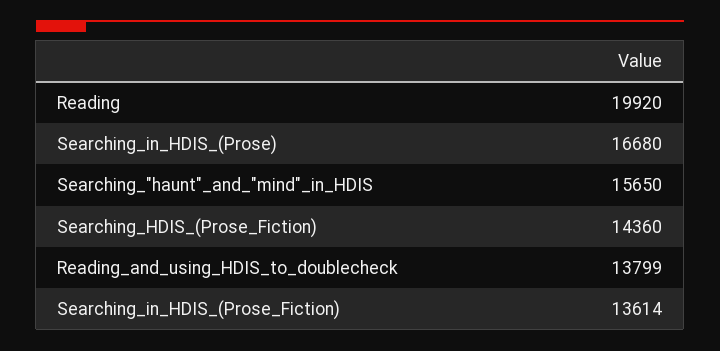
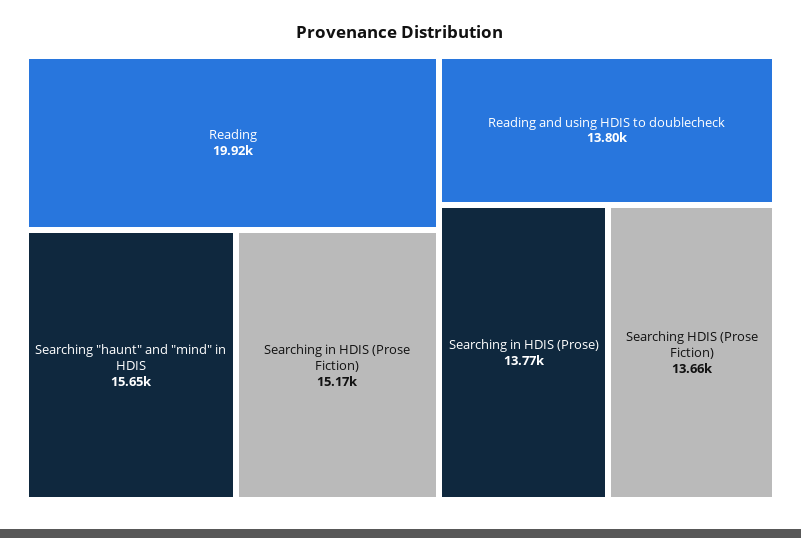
Searching_in_HDIS_(Prose): 16680 -> 13770
Searching_HDIS_(Prose_Fiction): 14360 -> 13660
Searching_in_HDIS_(Prose_Fiction): 13614 -> 15170

